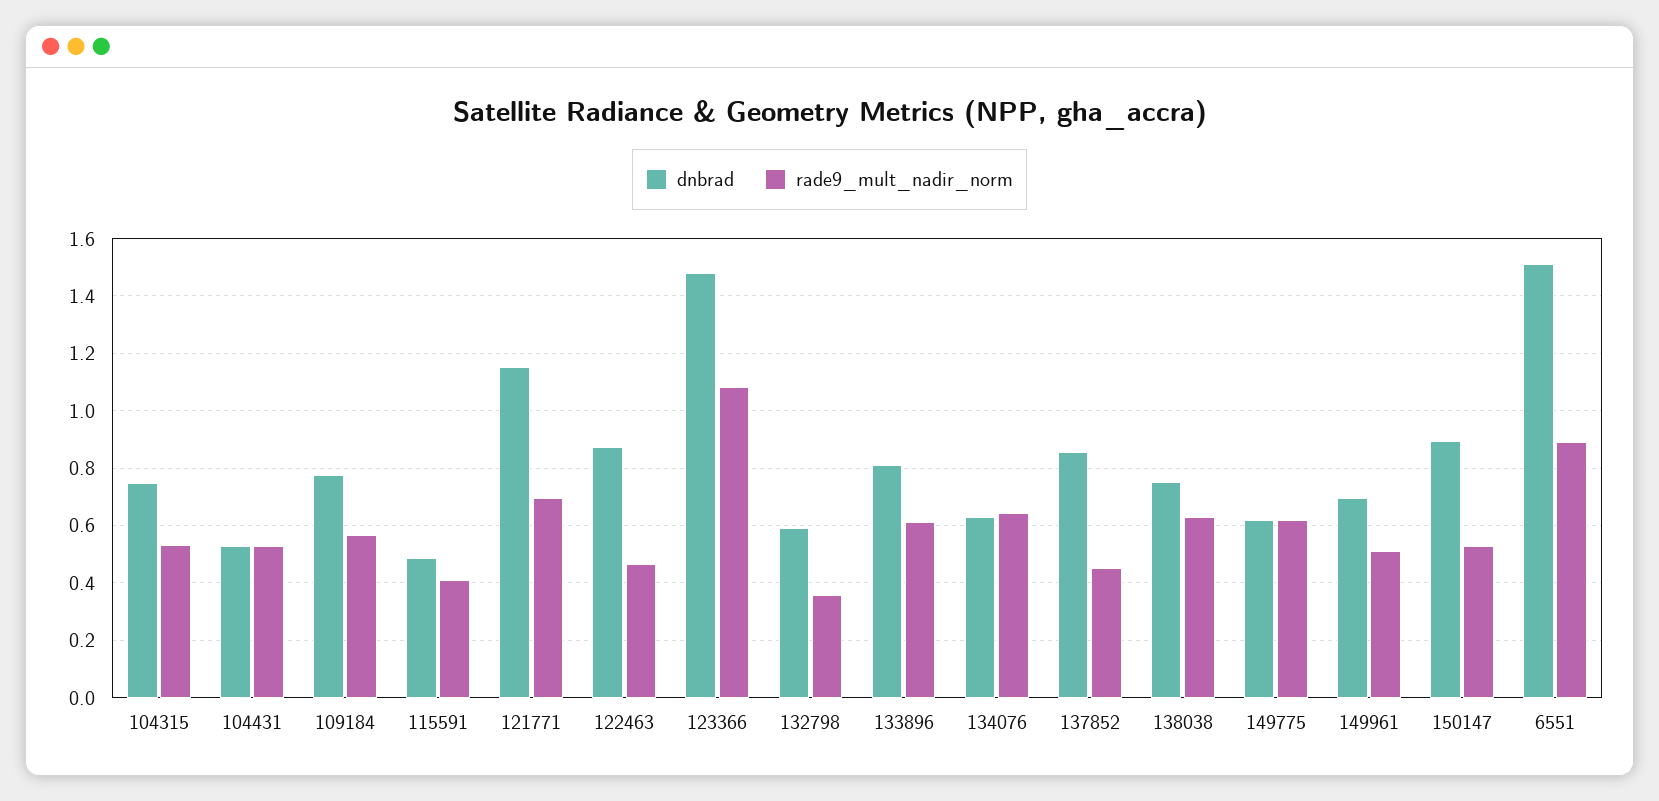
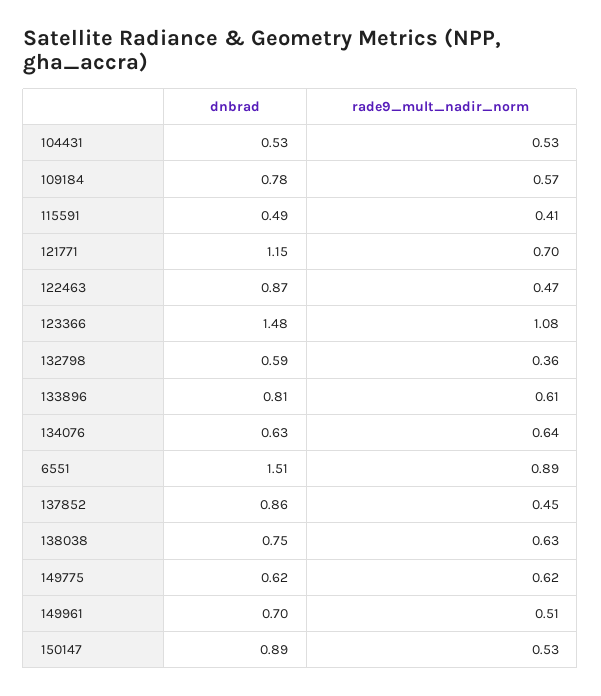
dnbrad, 104315: 0.75 -> none
rade9_mult_nadir_norm, 104315: 0.525 -> none

